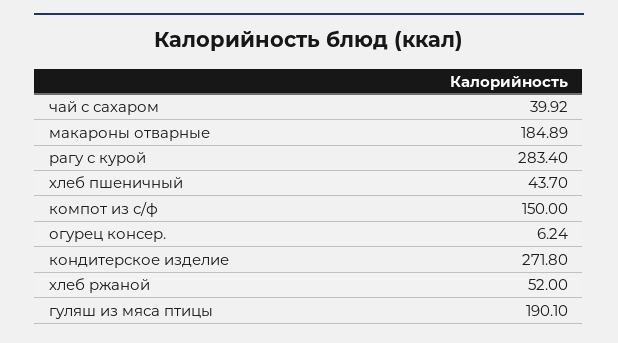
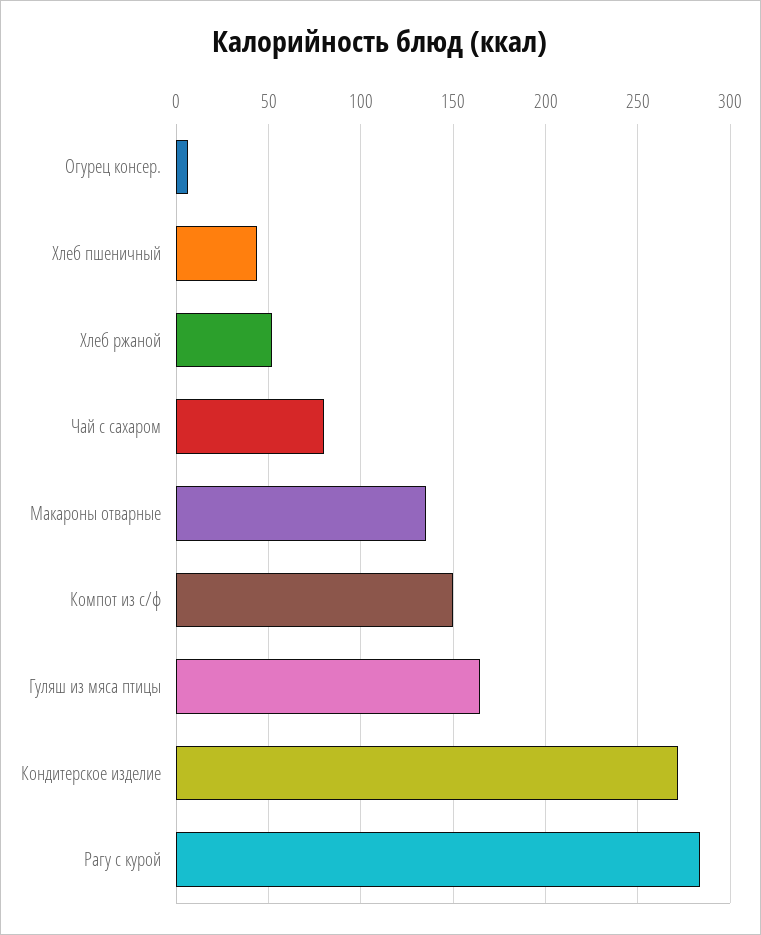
чай с сахаром: 39.92 -> 80
макароны отварные: 184.89 -> 135
гуляш из мяса птицы: 190.1 -> 165

